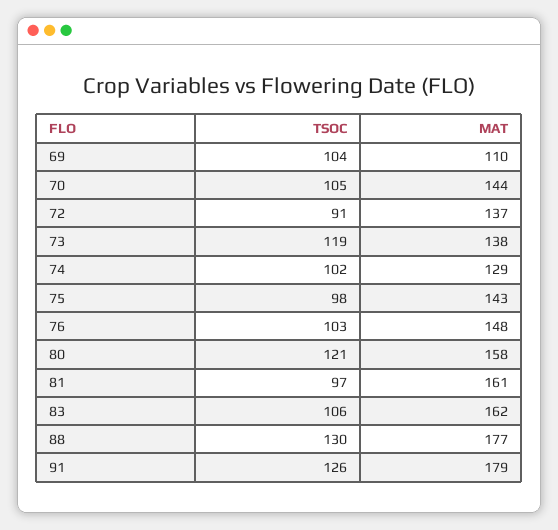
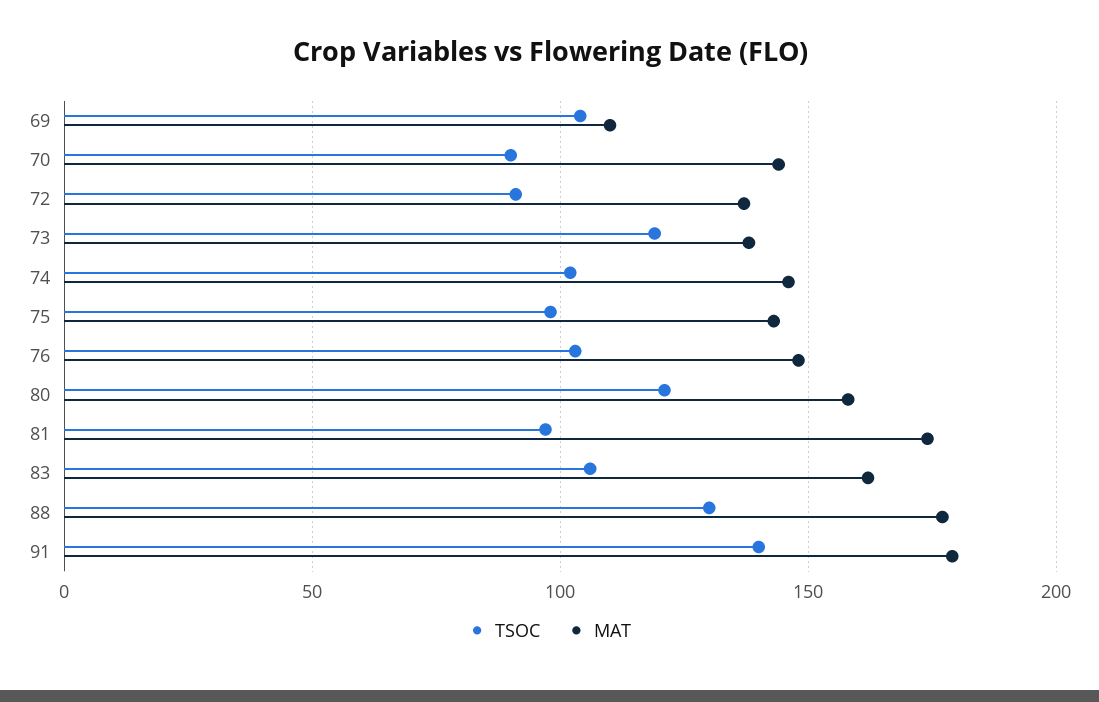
TSOC, 70: 105 -> 90
MAT, 74: 129 -> 145
MAT, 81: 161 -> 175
TSOC, 91: 126 -> 140

